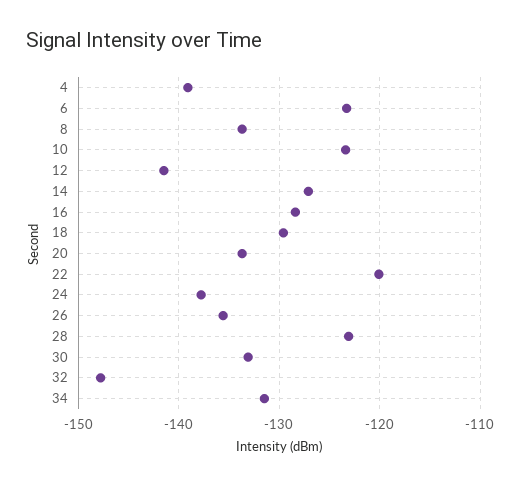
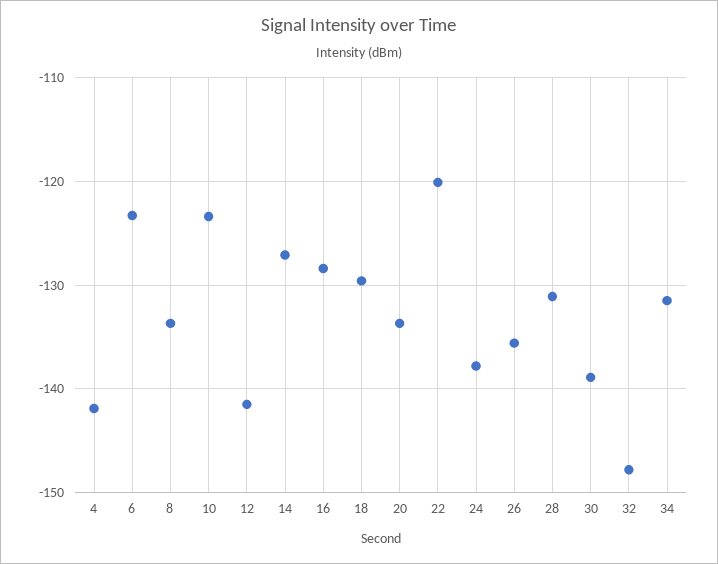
4: -139 -> -142
28: -123 -> -131
30: -133 -> -139

